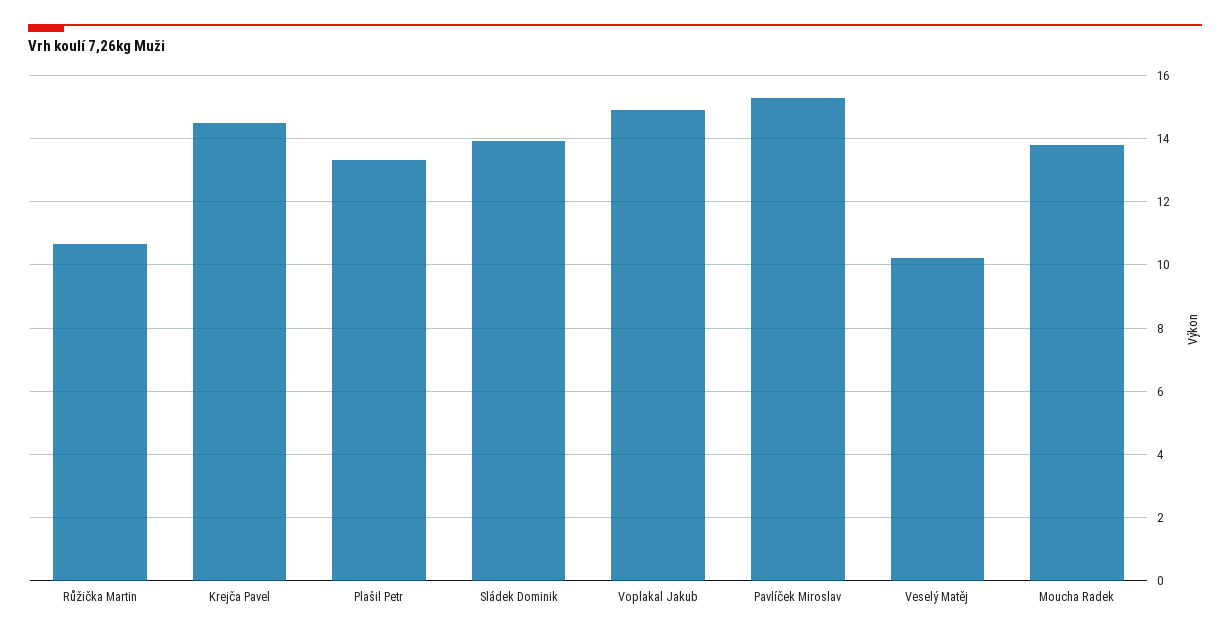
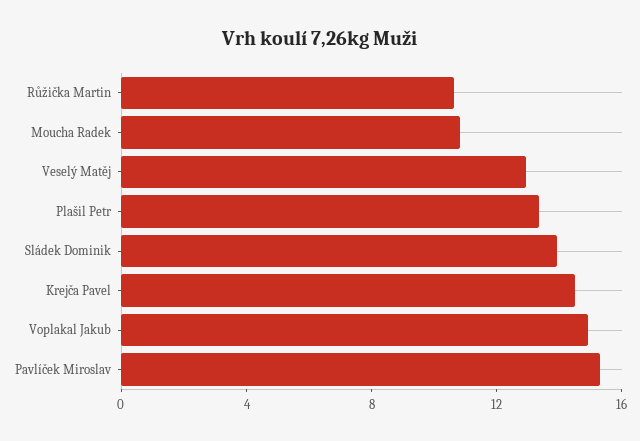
Veselý Matěj: 10.2 -> 13
Moucha Radek: 13.8 -> 11

